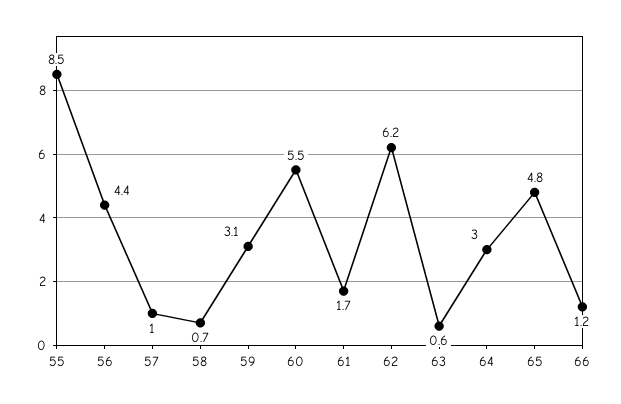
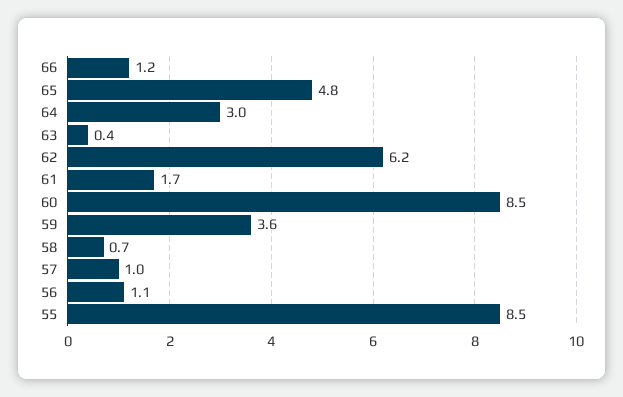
56: 4.4 -> 1.1
59: 3.1 -> 3.6
60: 5.5 -> 8.5
63: 0.6 -> 0.4

